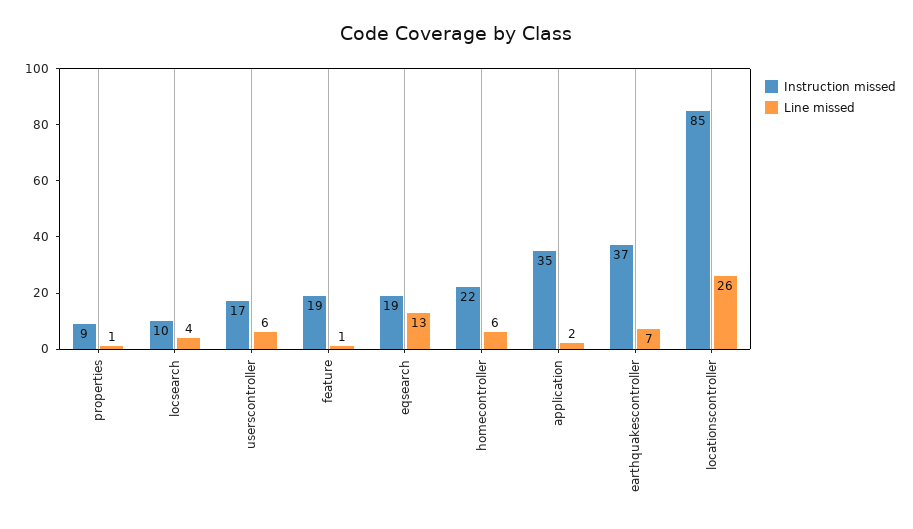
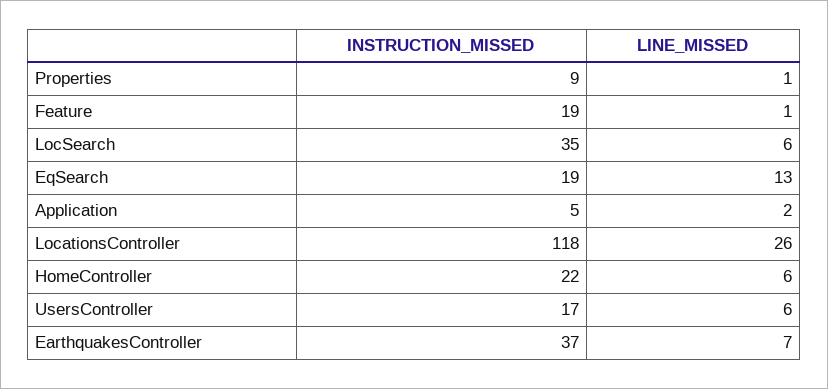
Instruction missed, locsearch: 10 -> 35
Line missed, locsearch: 4 -> 6
Instruction missed, application: 35 -> 5
Instruction missed, locationscontroller: 85 -> 118

